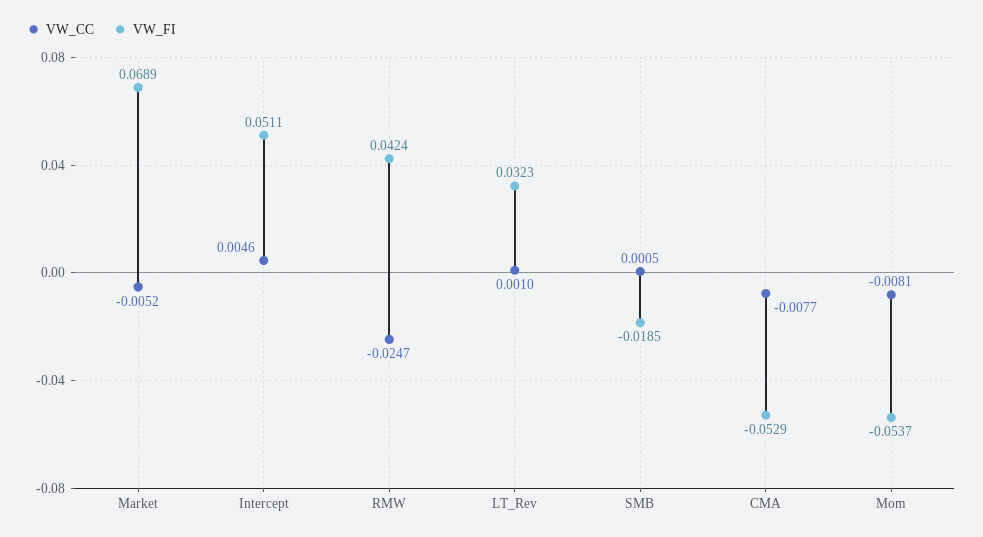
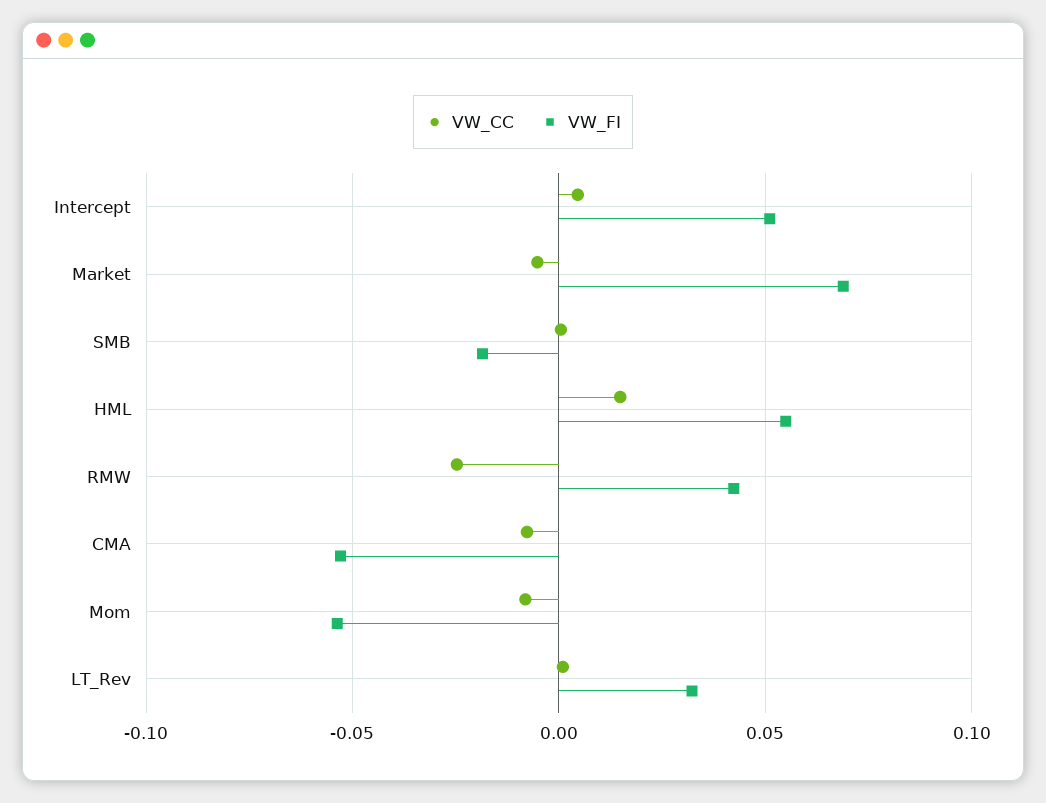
VW_CC, HML: none -> 0.015
VW_FI, HML: none -> 0.055

